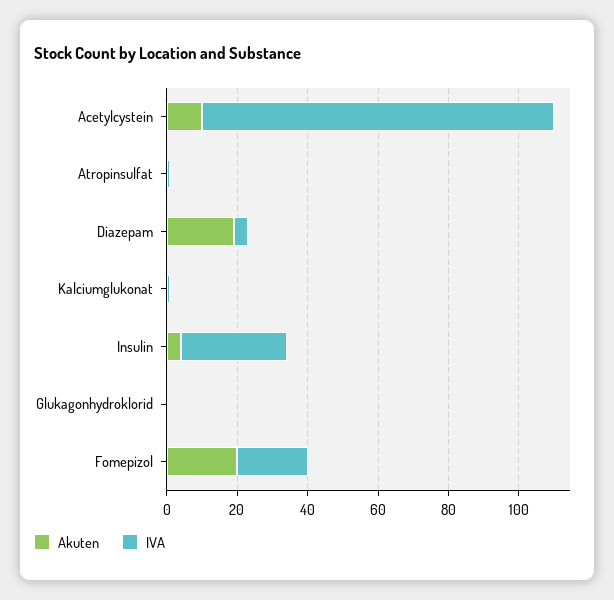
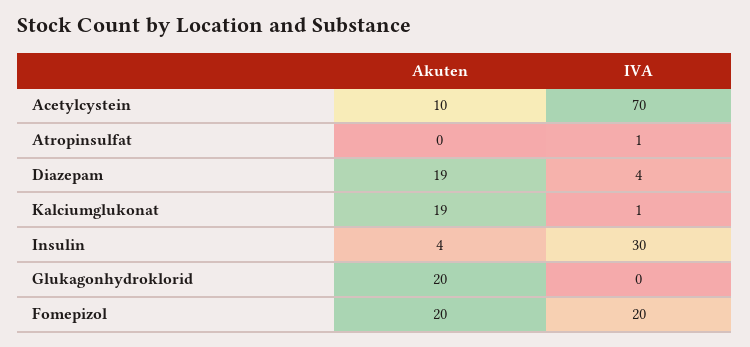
IVA, Acetylcystein: 100 -> 70
Akuten, Kalciumglukonat: 0 -> 19
Akuten, Glukagonhydroklorid: 0 -> 20

